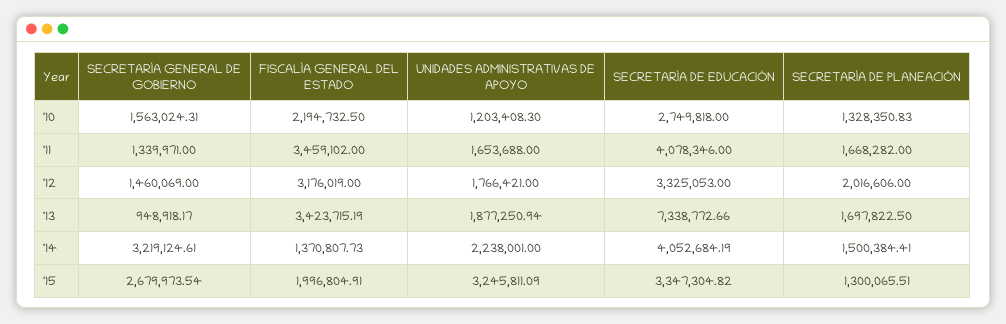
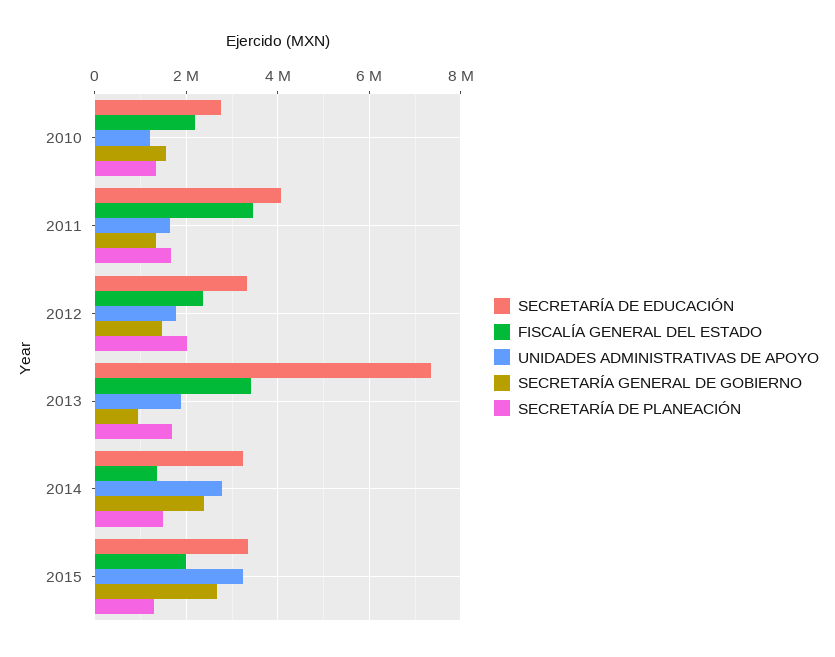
FISCALÍA GENERAL DEL ESTADO, '12: 3176019 -> 2400000
SECRETARÍA GENERAL DE GOBIERNO, '14: 3219124.61 -> 2400000
UNIDADES ADMINISTRATIVAS DE APOYO, '14: 2238001 -> 2800000
SECRETARÍA DE EDUCACIÓN, '14: 4052684.19 -> 3200000

